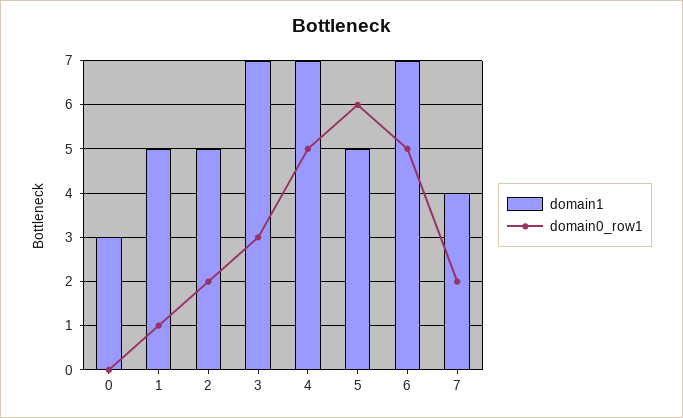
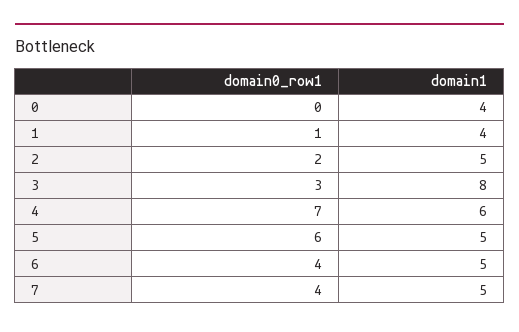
domain1, 0: 3 -> 4
domain1, 1: 5 -> 4
domain1, 3: 7 -> 8
domain1, 4: 7 -> 6
domain0_row1, 4: 5 -> 7
domain1, 6: 7 -> 5
domain0_row1, 6: 5 -> 4
domain1, 7: 4 -> 5
domain0_row1, 7: 2 -> 4

